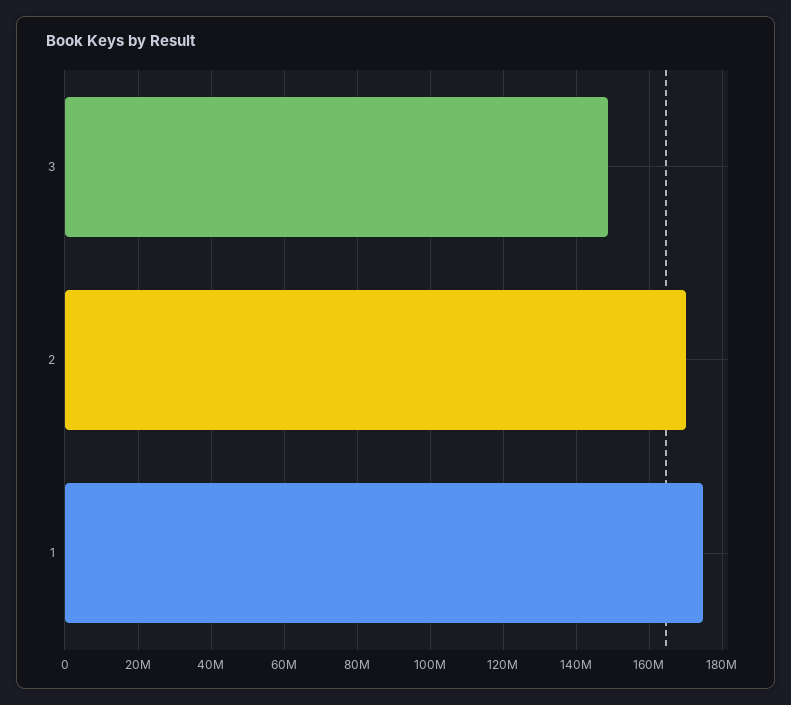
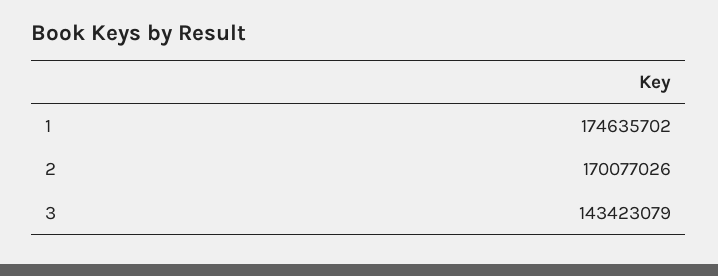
3: 148000000 -> 143423079

